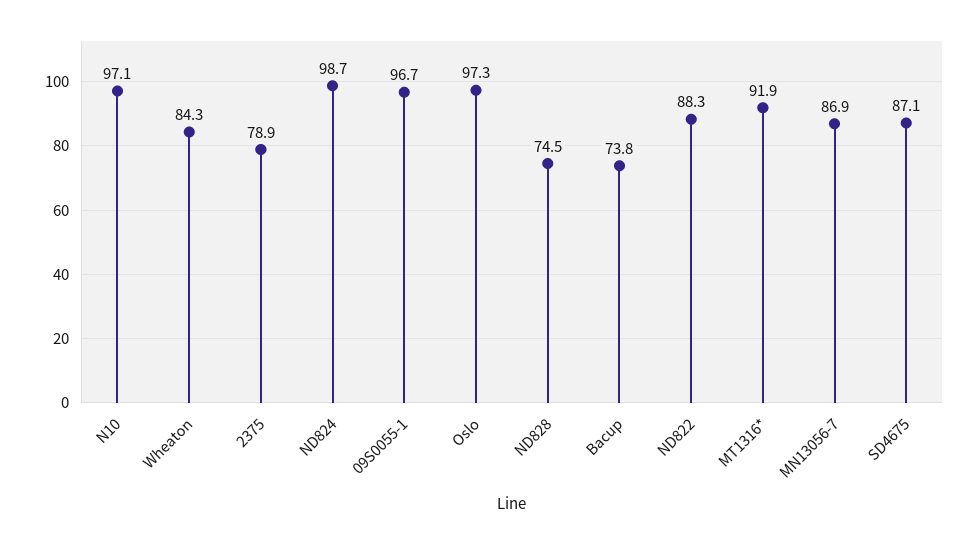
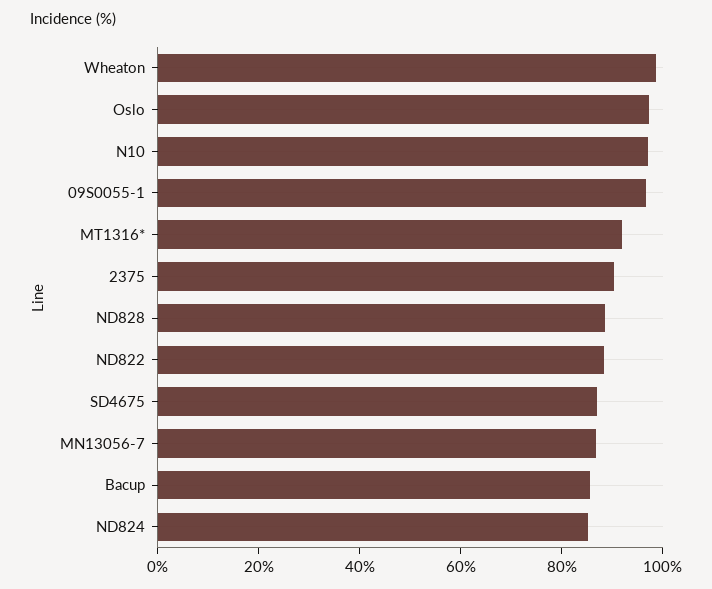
Wheaton: 84.3 -> 100
2375: 78.9 -> 90
ND824: 98.7 -> 85
ND828: 74.5 -> 90
Bacup: 73.8 -> 85

